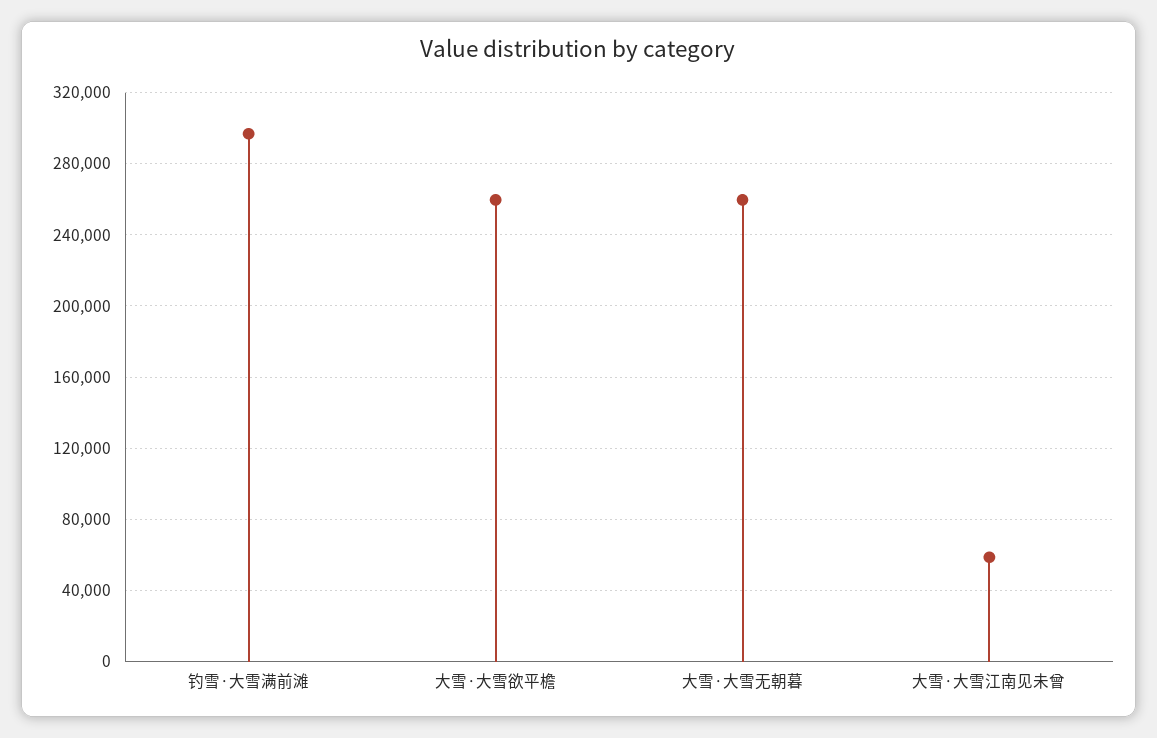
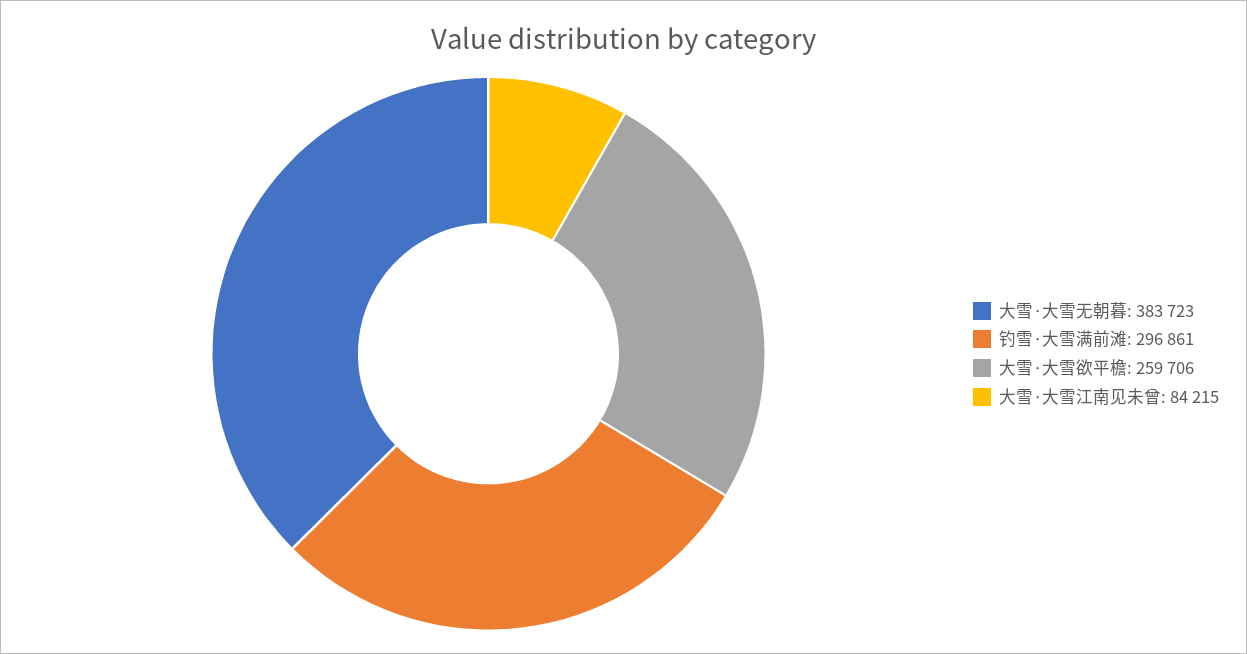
大雪·大雪无朝暮: 260000 -> 383723
大雪·大雪江南见未曾: 60000 -> 84215

